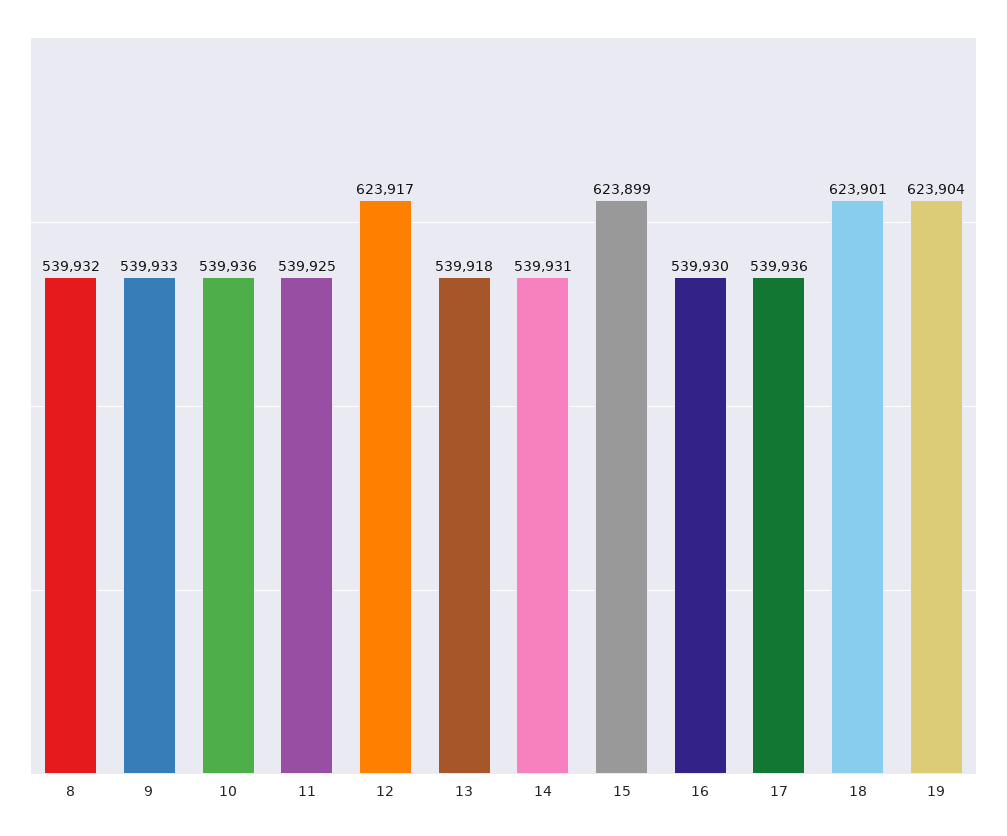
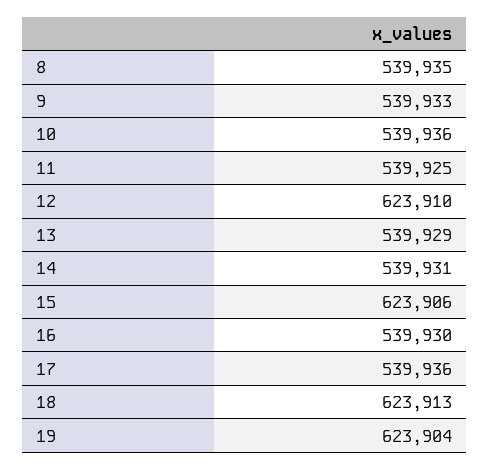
8: 539932 -> 539935
12: 623917 -> 623910
13: 539918 -> 539929
15: 623899 -> 623906
18: 623901 -> 623913

